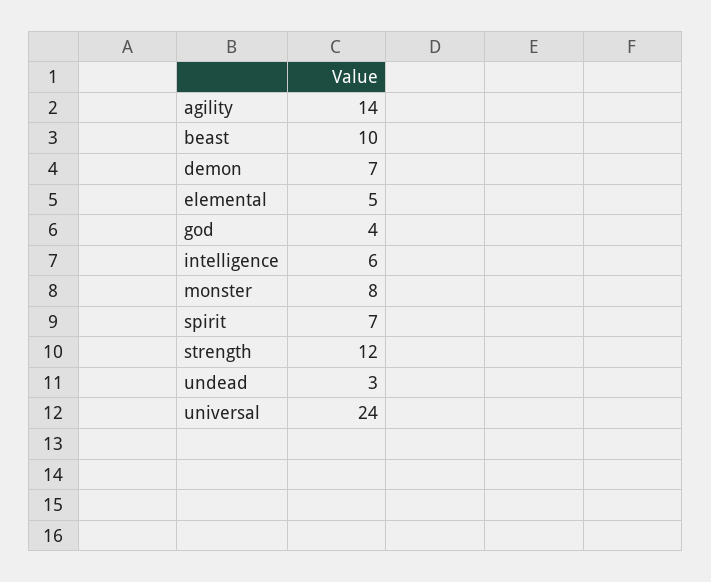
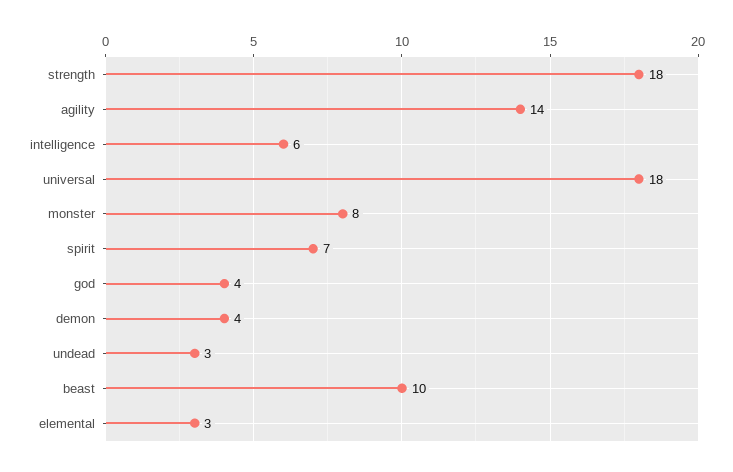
demon: 7 -> 4
elemental: 5 -> 3
strength: 12 -> 18
universal: 24 -> 18

